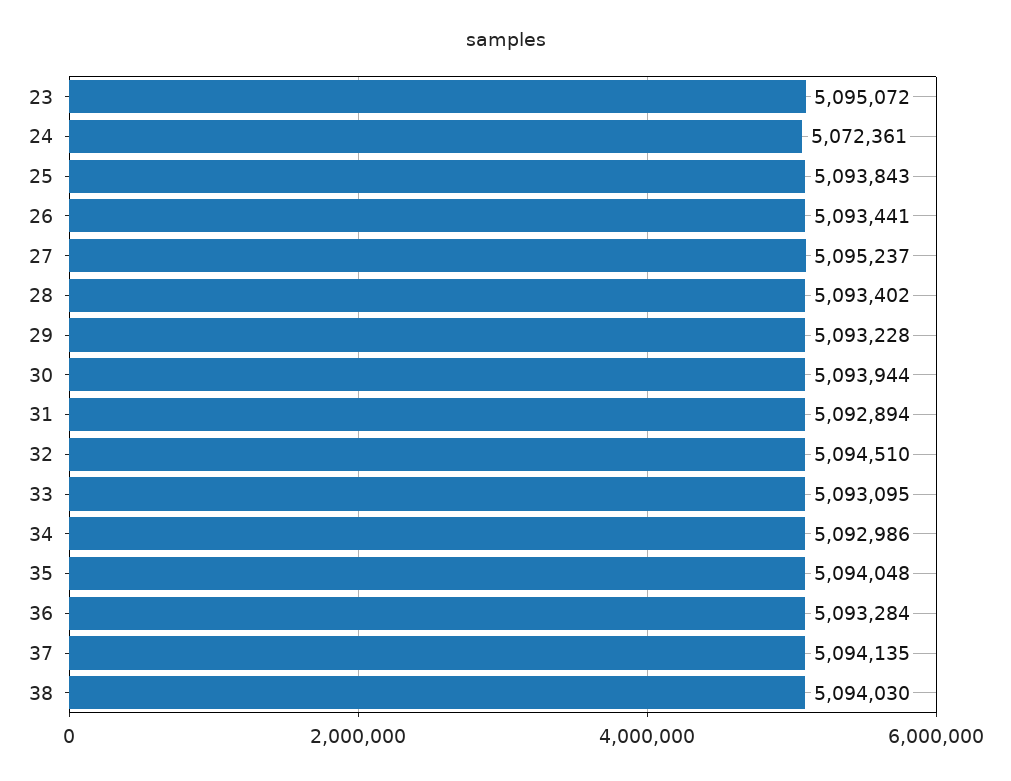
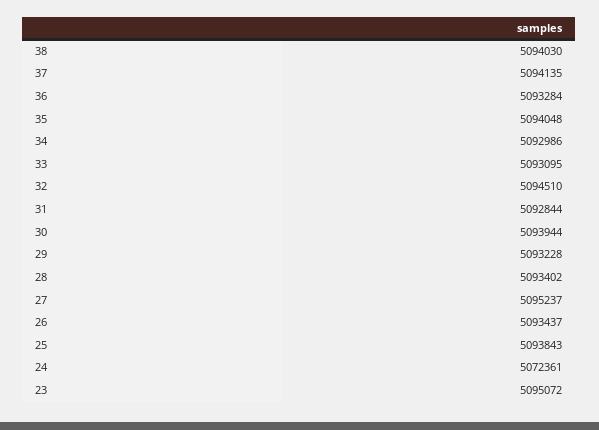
26: 5093441 -> 5093437
31: 5092894 -> 5092844

